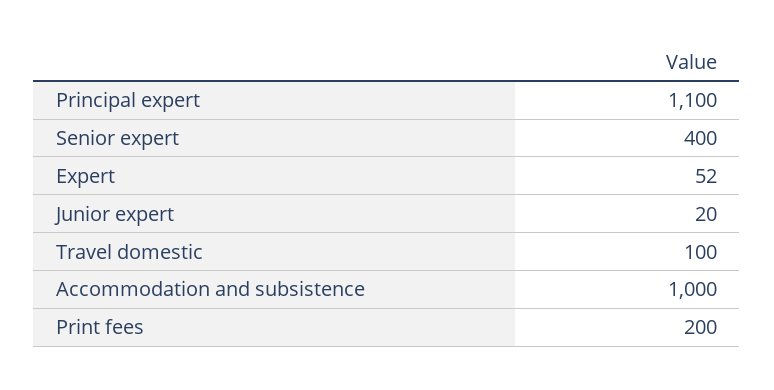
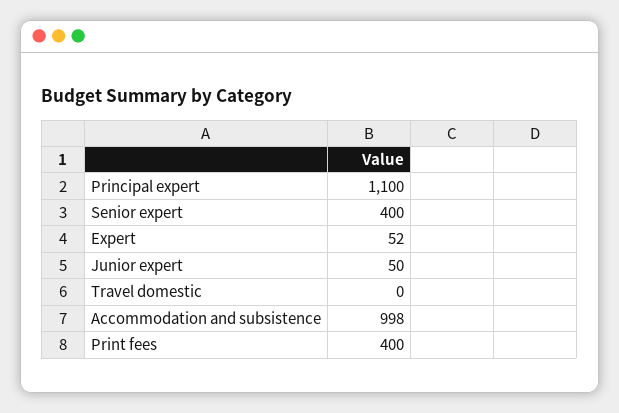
Junior expert: 20 -> 50
Travel domestic: 100 -> 0
Accommodation and subsistence: 1000 -> 998
Print fees: 200 -> 400

